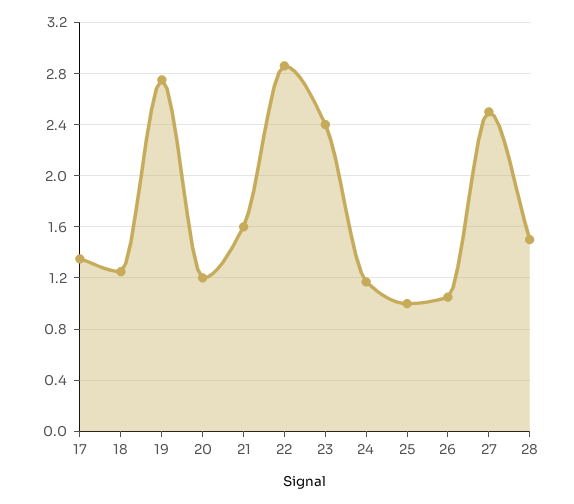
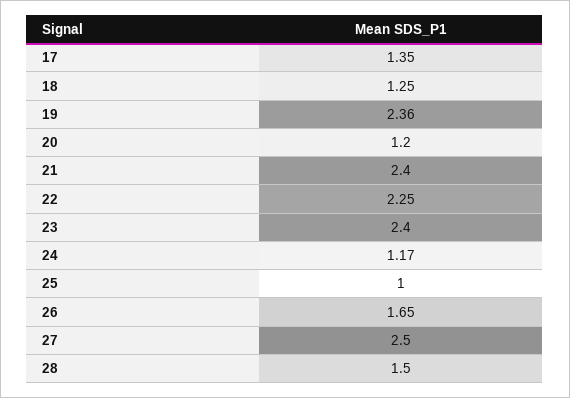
19: 2.75 -> 2.36
21: 1.6 -> 2.4
22: 2.85 -> 2.25
26: 1.05 -> 1.65

